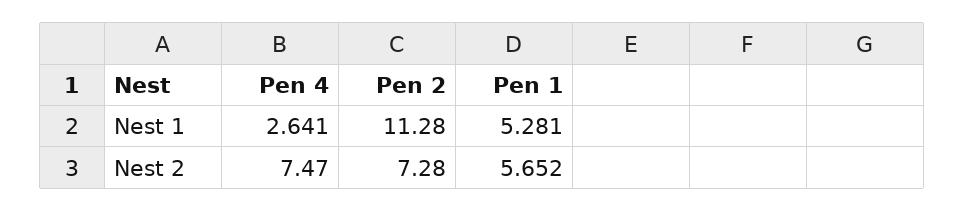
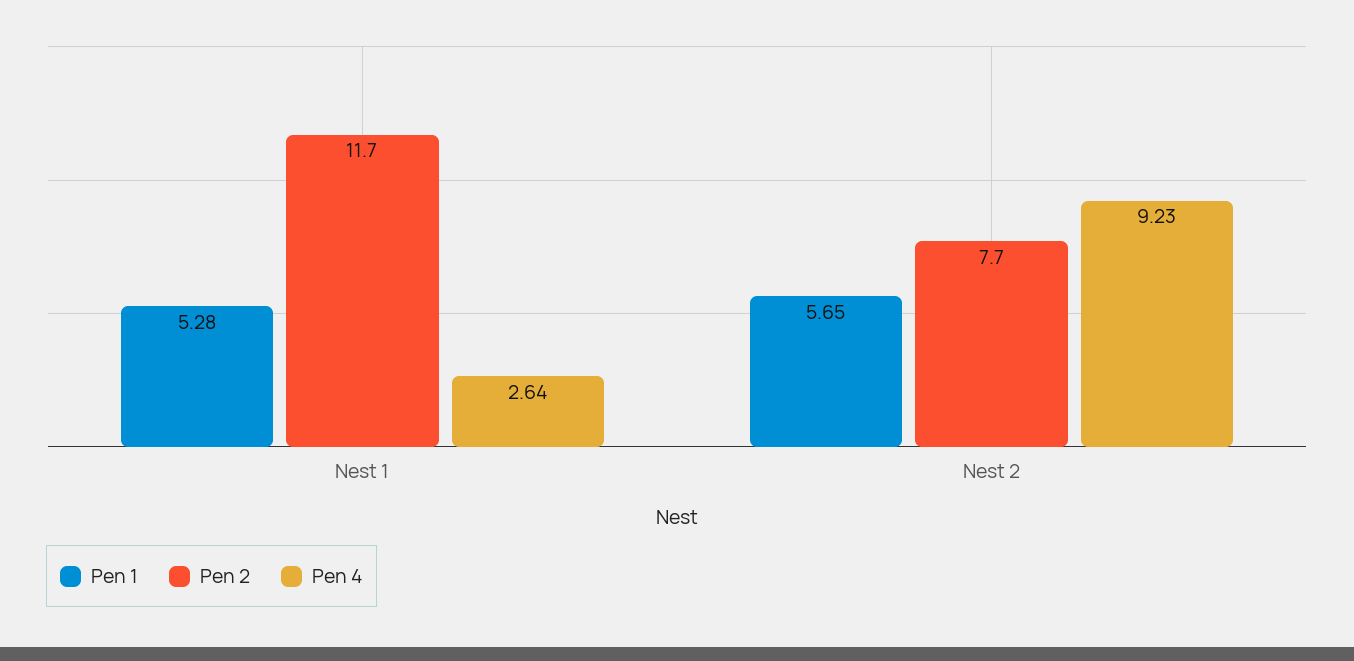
Pen 2, Nest 1: 11.28 -> 11.7
Pen 4, Nest 2: 7.47 -> 9.23
Pen 2, Nest 2: 7.28 -> 7.7

